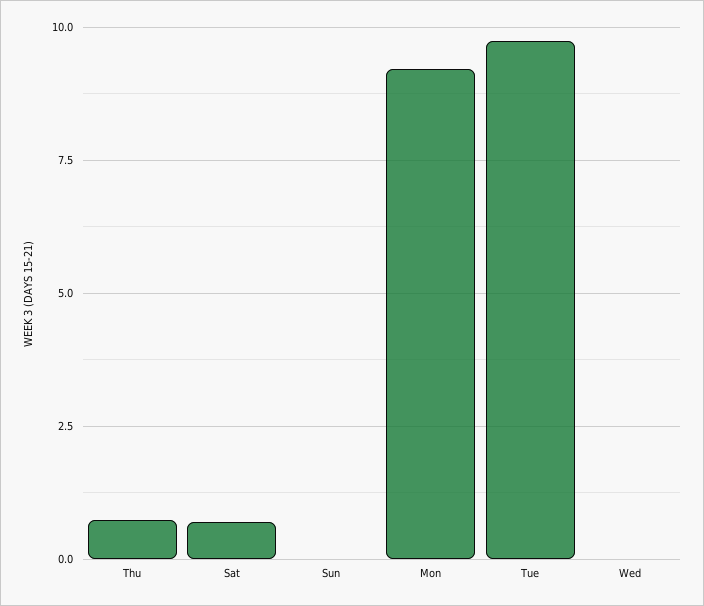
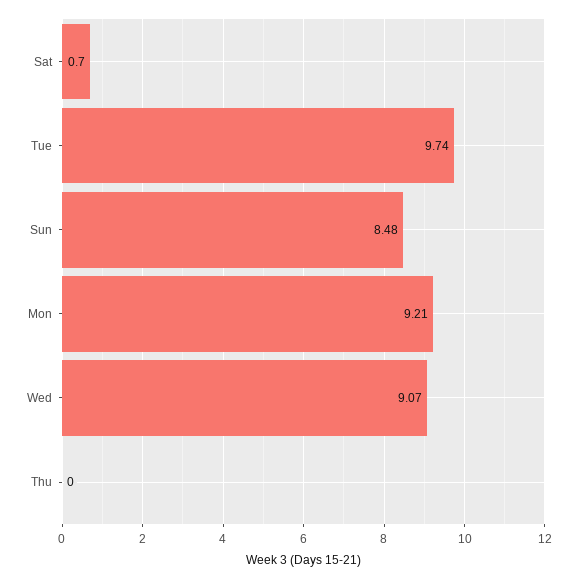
Thu: 0.75 -> 0
Sun: 0 -> 8.48
Wed: 0 -> 9.07

